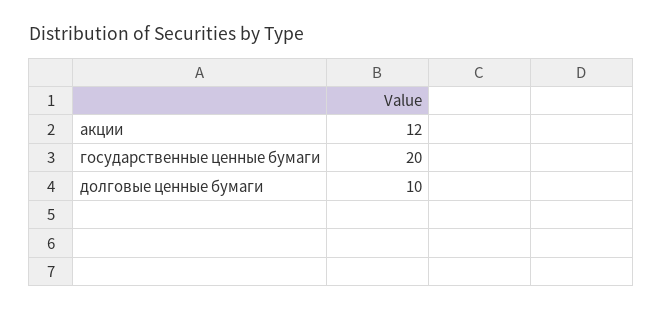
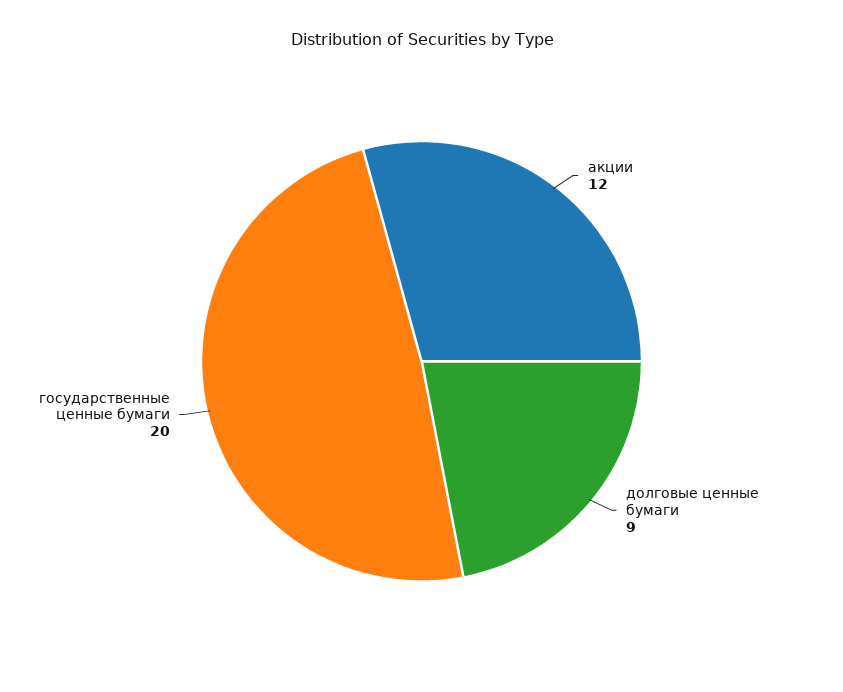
долговые ценные бумаги: 10 -> 9

